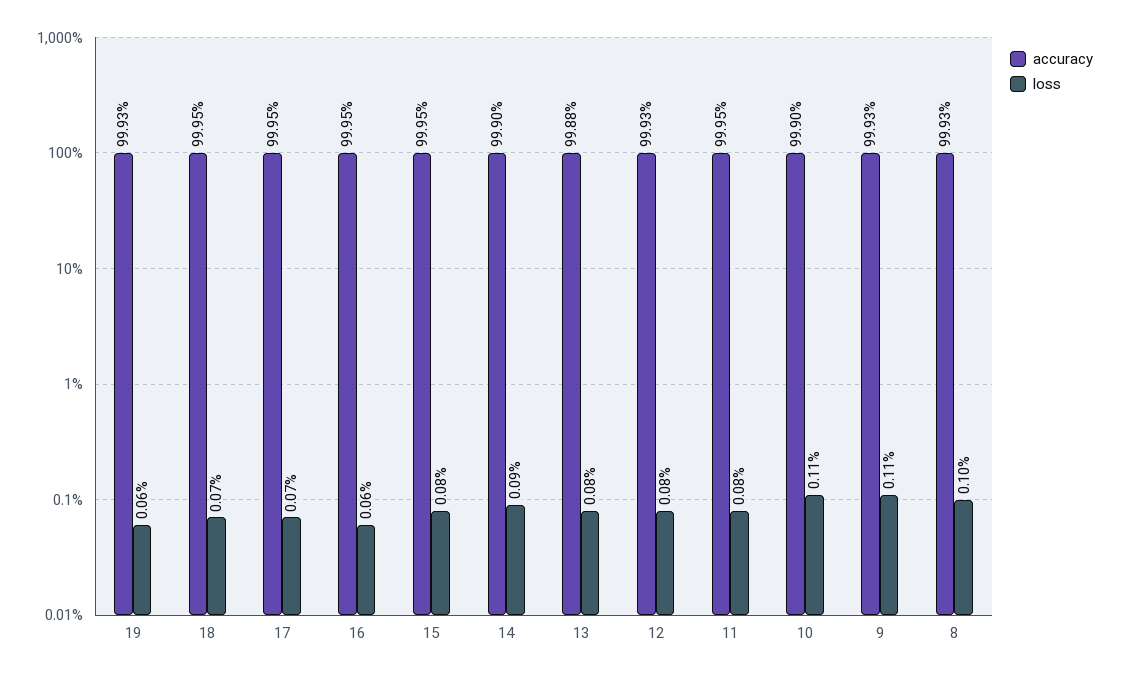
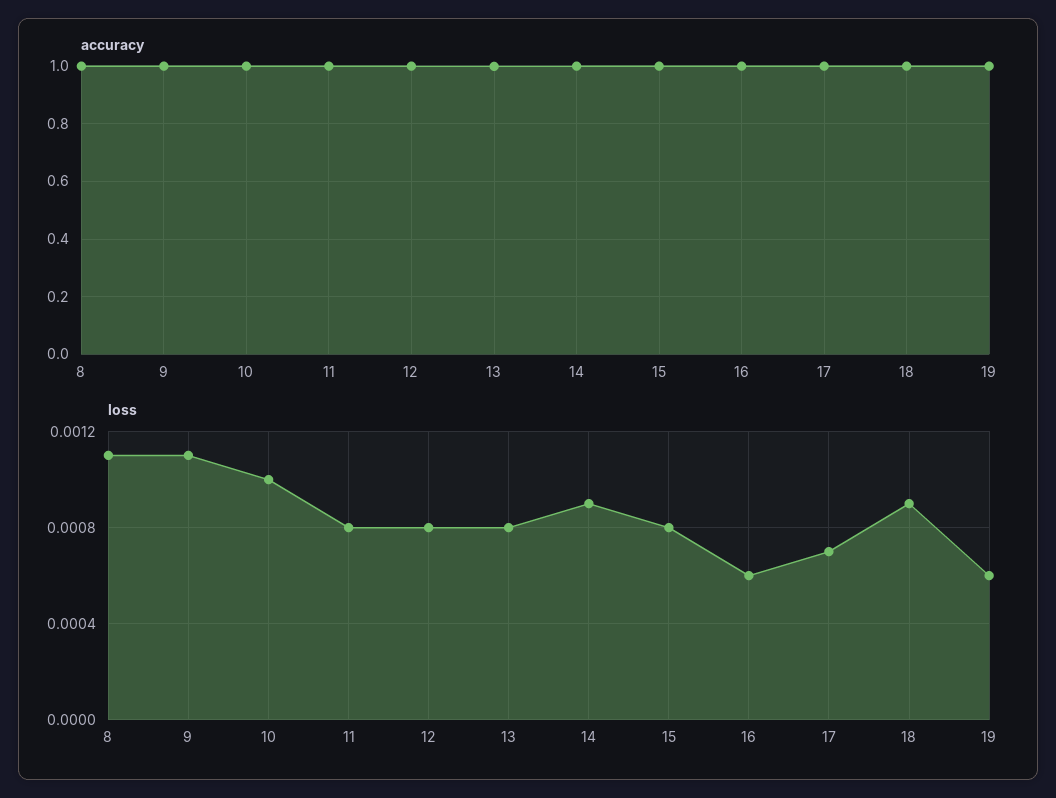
loss, 18: 0.0007 -> 0.0009
loss, 10: 0.0011 -> 0.001
loss, 8: 0.001 -> 0.0011

